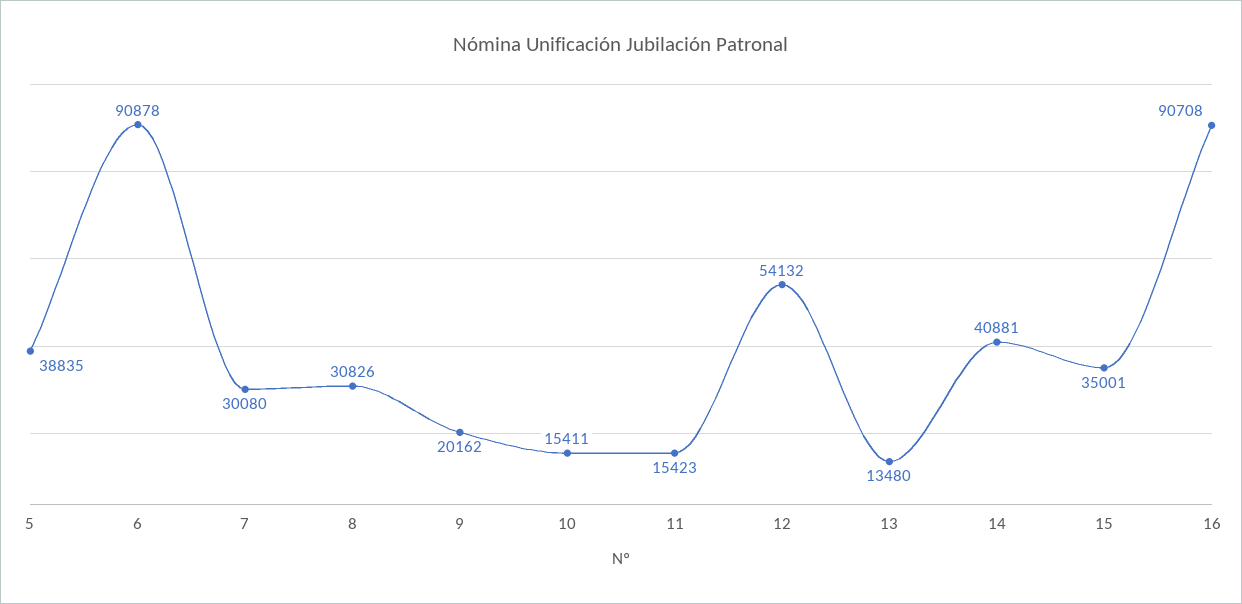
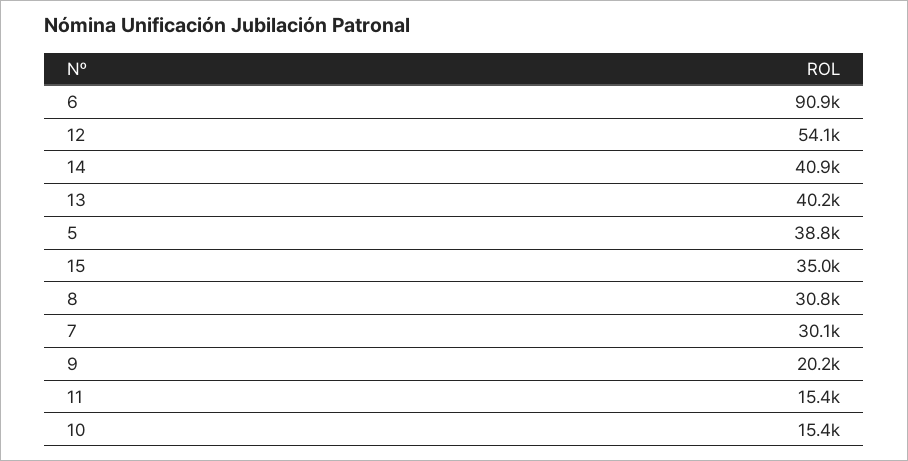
13: 13480 -> 40200
16: 90708 -> none

